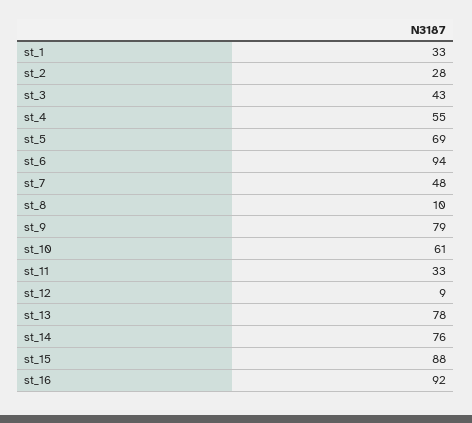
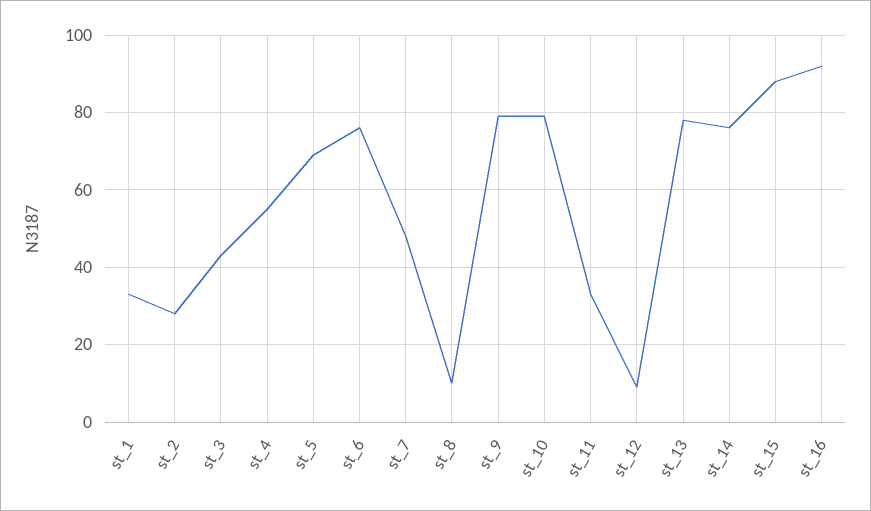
st_6: 94 -> 75
st_10: 61 -> 80

